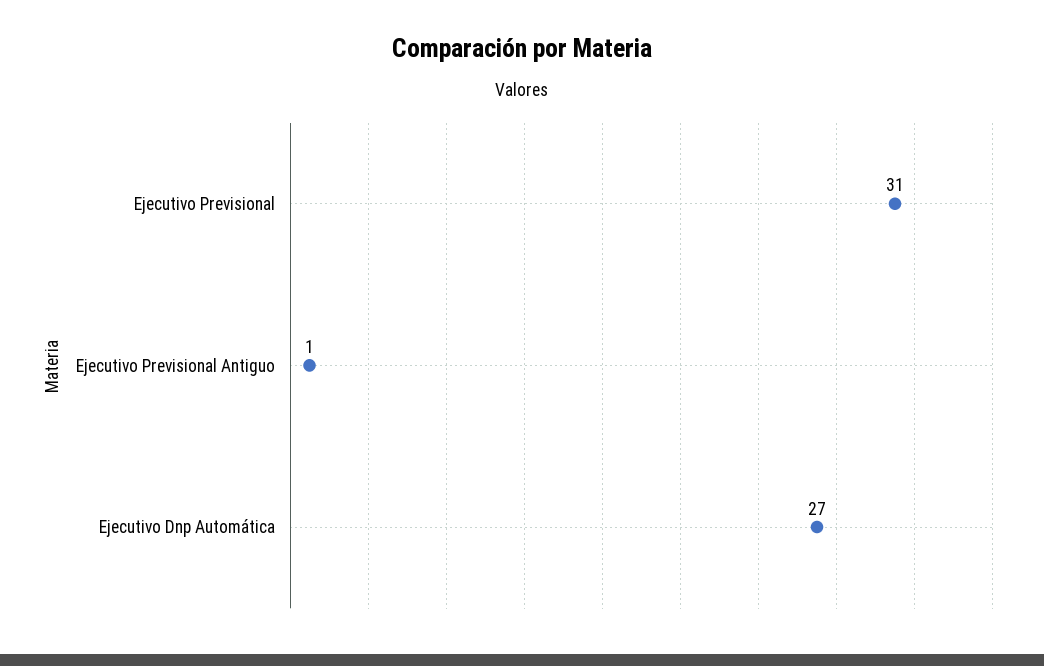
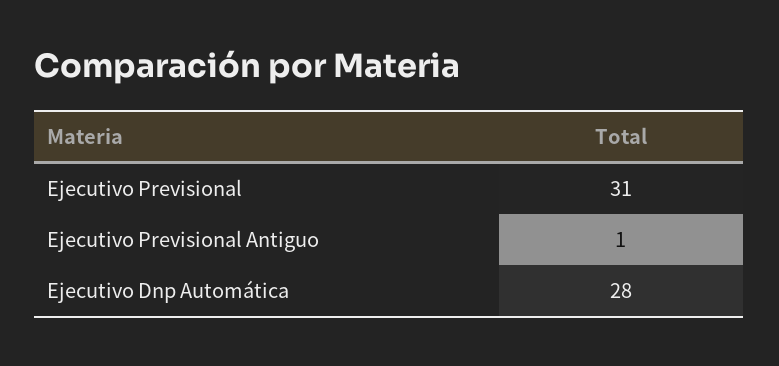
Ejecutivo Dnp Automática: 27 -> 28

